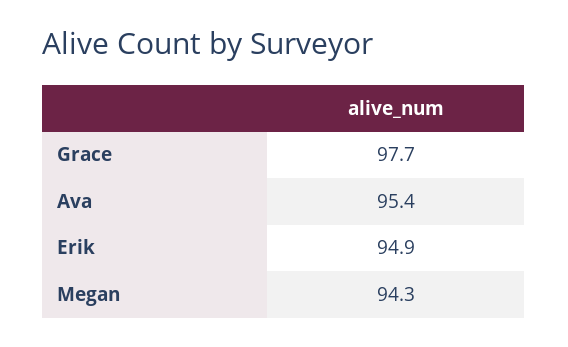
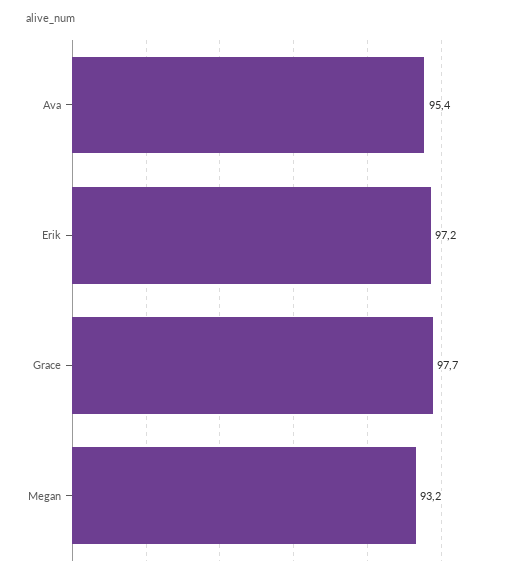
Erik: 94.9 -> 97.2
Megan: 94.3 -> 93.2

